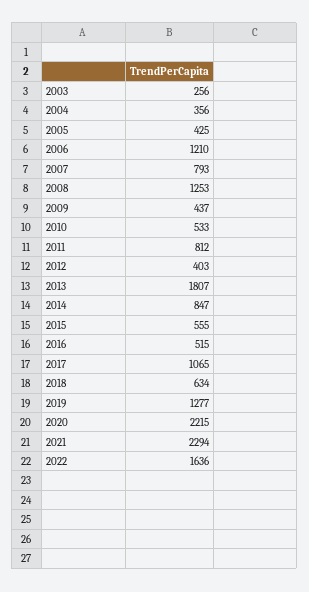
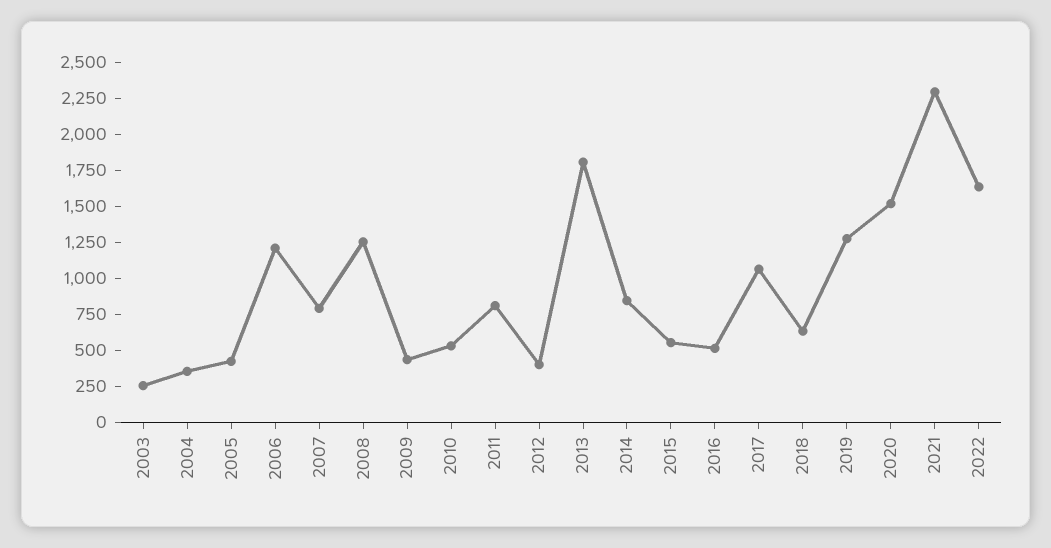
2020: 2215 -> 1500

